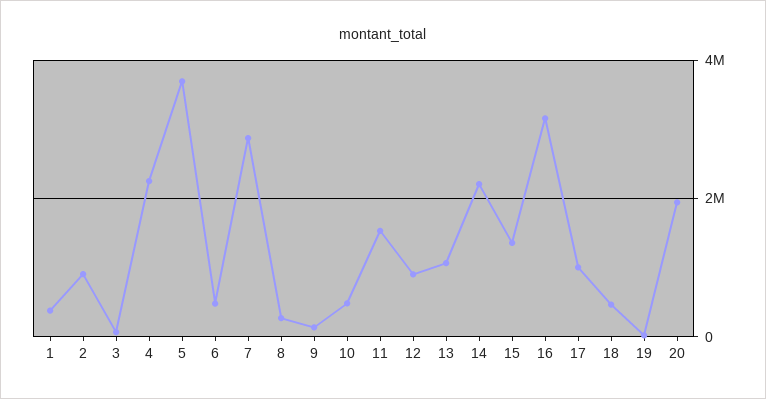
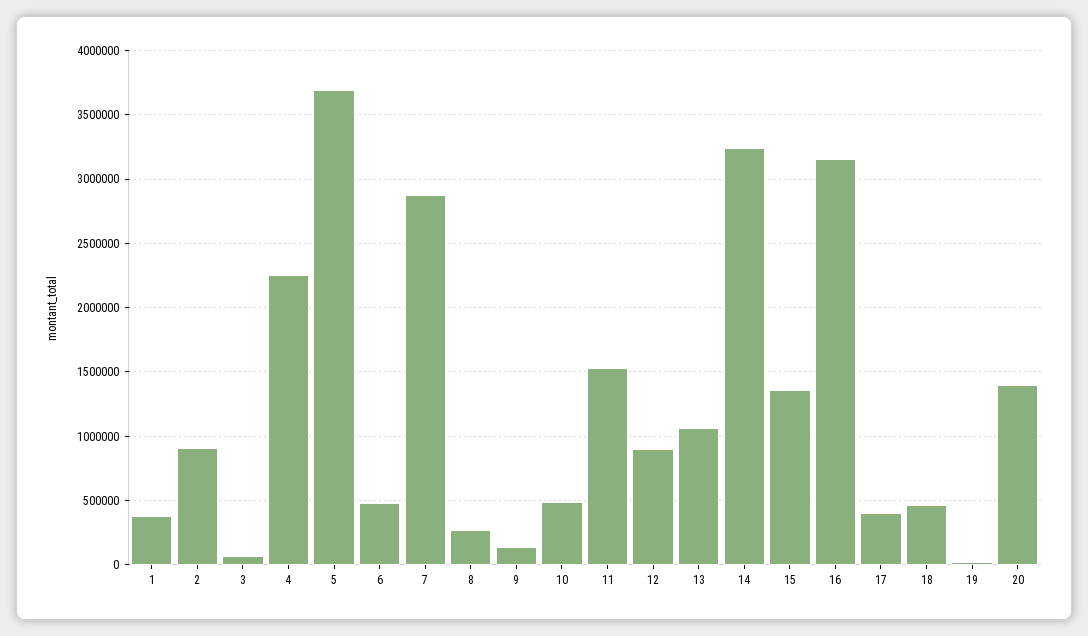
14: 2200000 -> 3250000
17: 1000000 -> 400000
20: 2000000 -> 1400000

